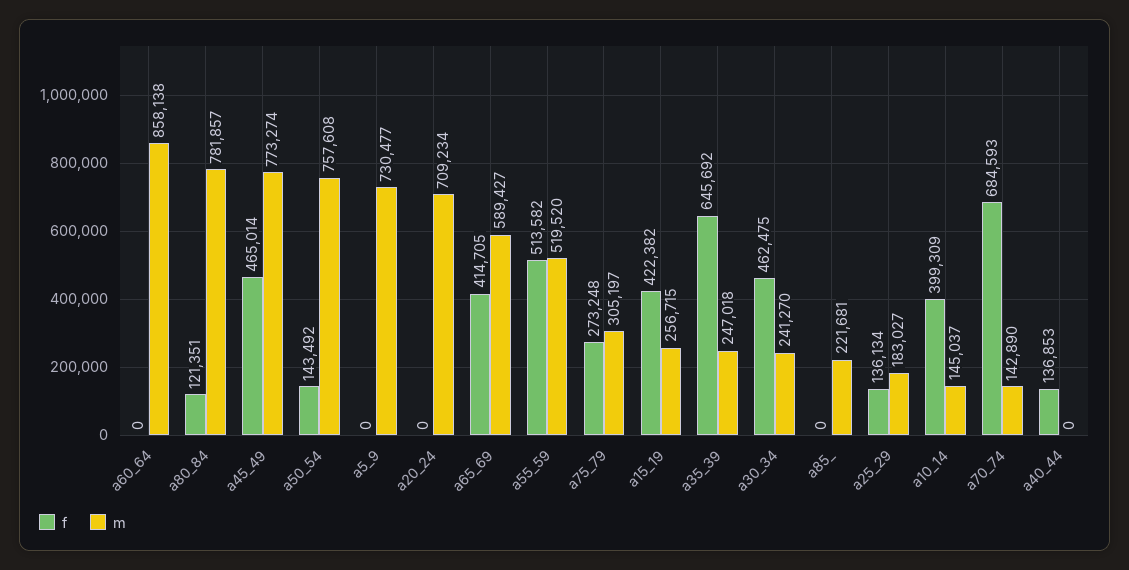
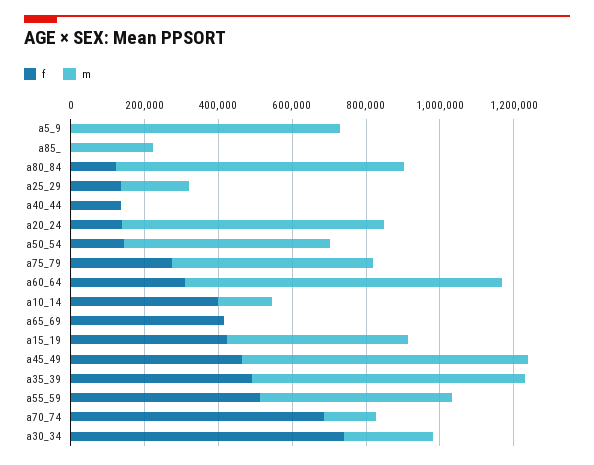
f, a60_64: 0 -> 300000
m, a50_54: 757608 -> 550000
f, a20_24: 0 -> 150000
m, a65_69: 589427 -> 0
m, a75_79: 305197 -> 550000
m, a15_19: 256715 -> 500000
f, a35_39: 645692 -> 500000
m, a35_39: 247018 -> 750000
f, a30_34: 462475 -> 750000

